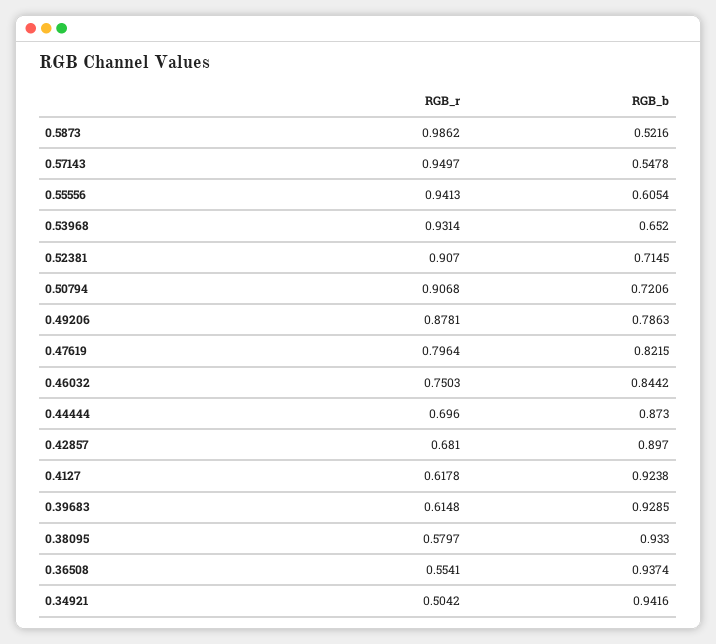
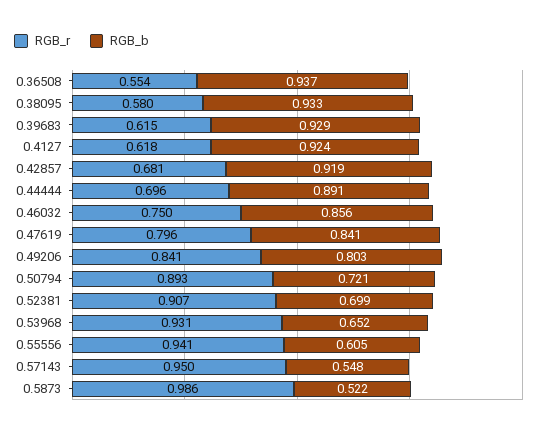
RGB_b, 0.52381: 0.7145 -> 0.699
RGB_r, 0.50794: 0.9068 -> 0.893
RGB_r, 0.49206: 0.8781 -> 0.841
RGB_b, 0.49206: 0.7863 -> 0.803
RGB_b, 0.47619: 0.8215 -> 0.841
RGB_b, 0.46032: 0.8442 -> 0.856
RGB_b, 0.44444: 0.873 -> 0.891
RGB_b, 0.42857: 0.897 -> 0.919
RGB_r, 0.34921: 0.5042 -> none
RGB_b, 0.34921: 0.9416 -> none

